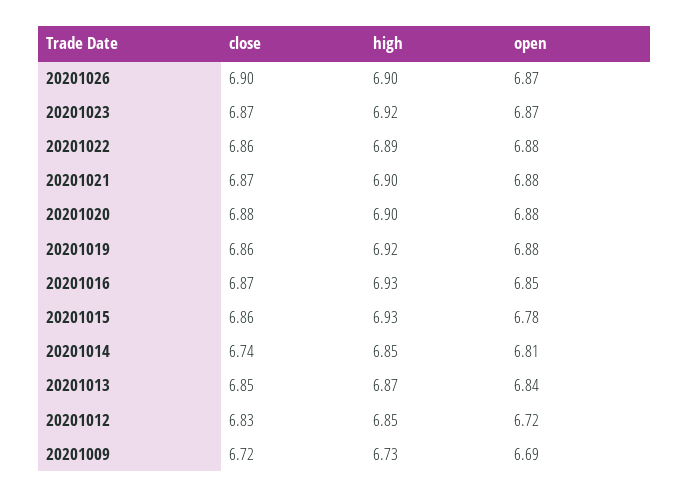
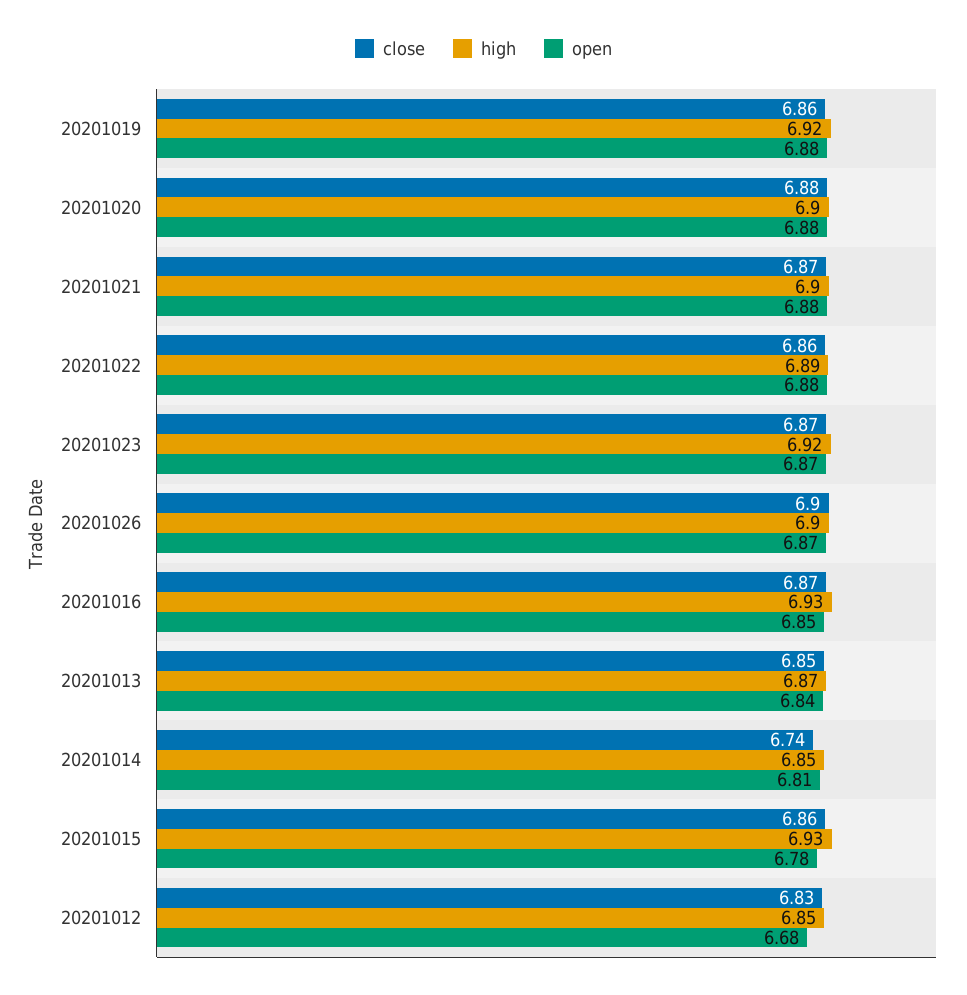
open, 20201012: 6.72 -> 6.68
close, 20201009: 6.72 -> none
high, 20201009: 6.73 -> none
open, 20201009: 6.69 -> none

